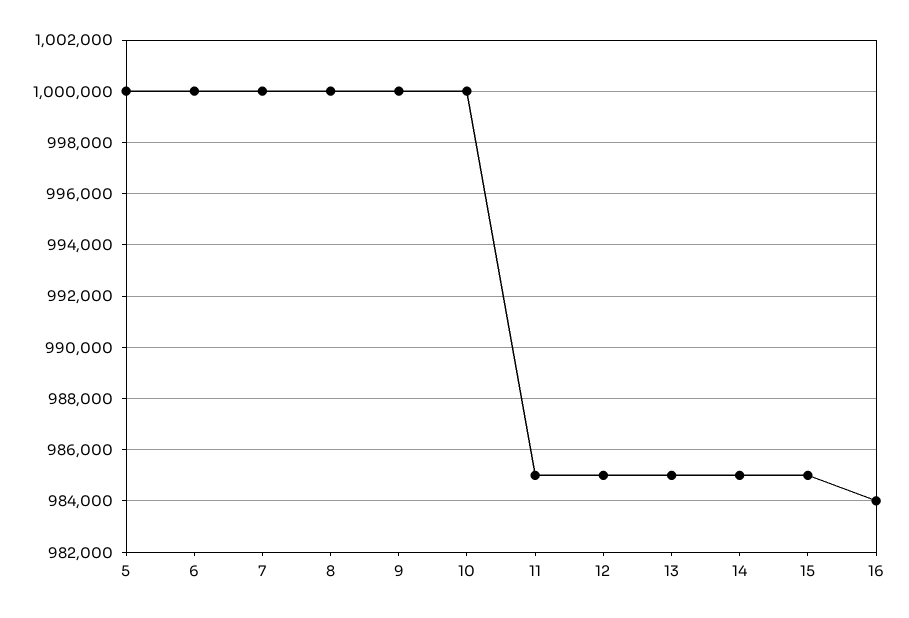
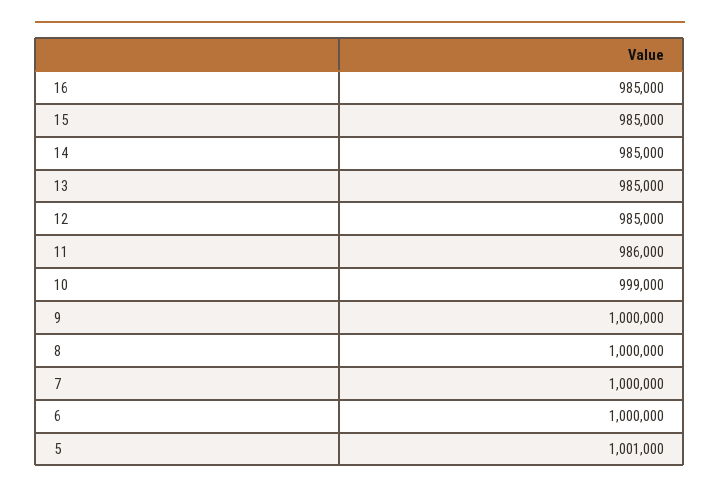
5: 1000000 -> 1001000
10: 1000000 -> 999000
11: 985000 -> 986000
16: 984000 -> 985000

